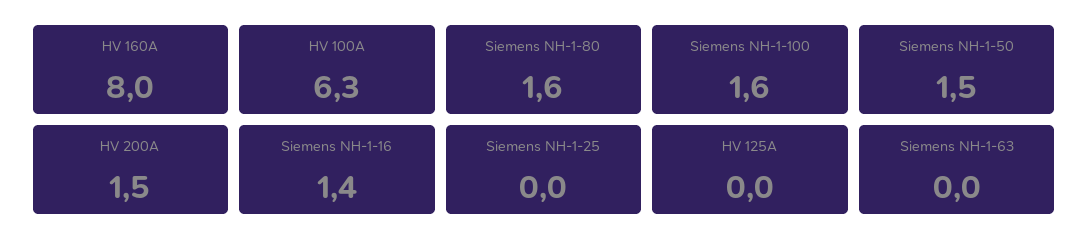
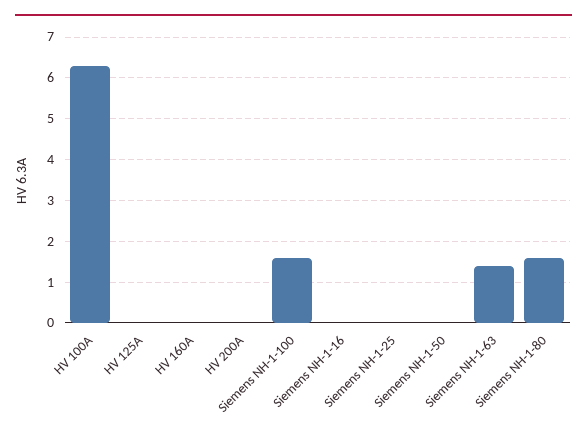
HV 160A: 8 -> 0
Siemens NH-1-50: 1.5 -> 0
HV 200A: 1.5 -> 0
Siemens NH-1-16: 1.4 -> 0
Siemens NH-1-63: 0 -> 1.5

